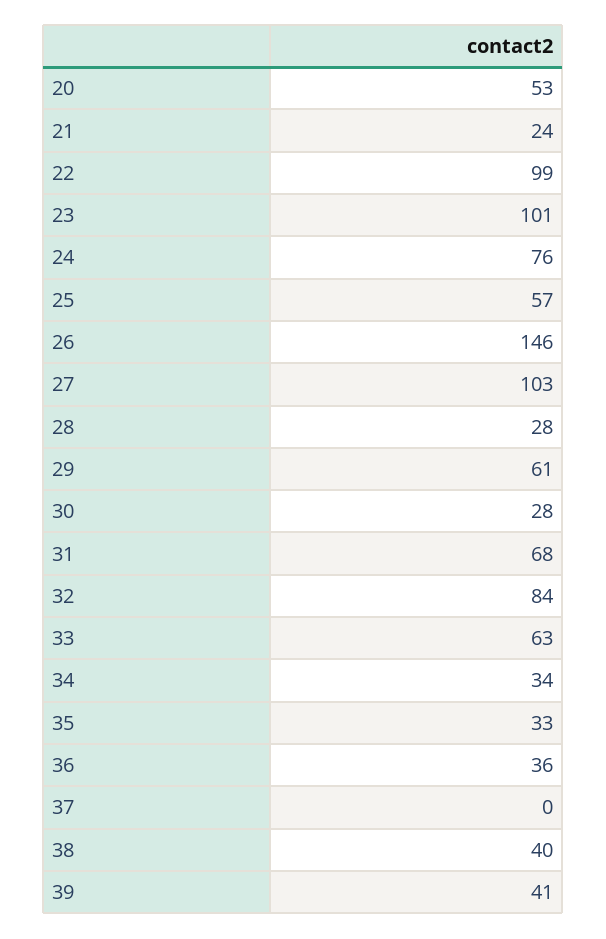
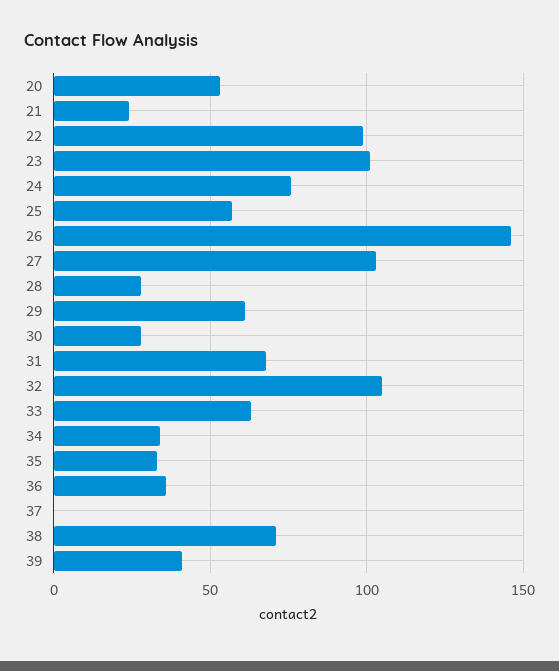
32: 84 -> 105
38: 40 -> 70

